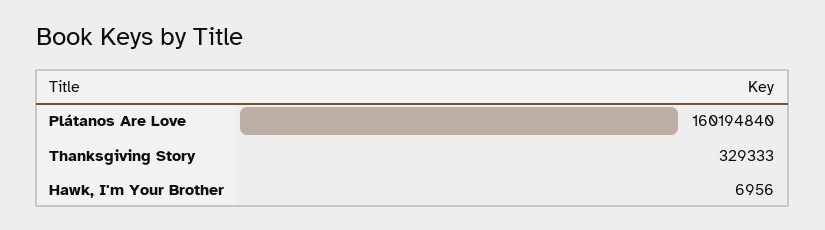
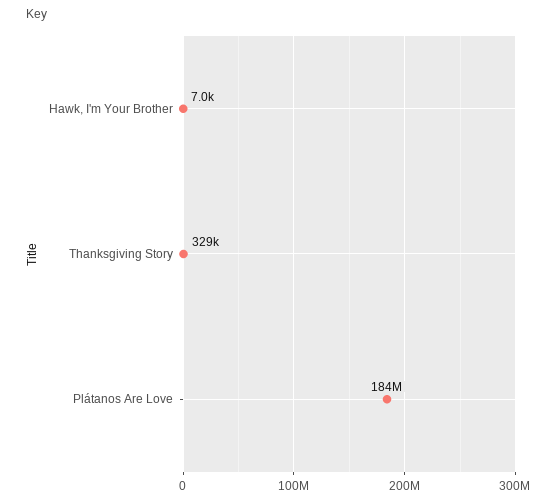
Plátanos Are Love: 160194840 -> 184000000

